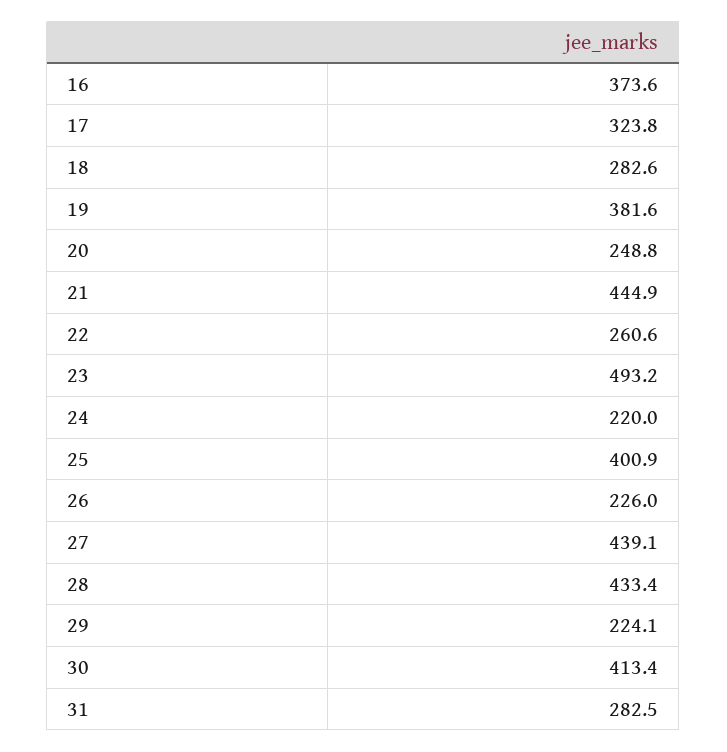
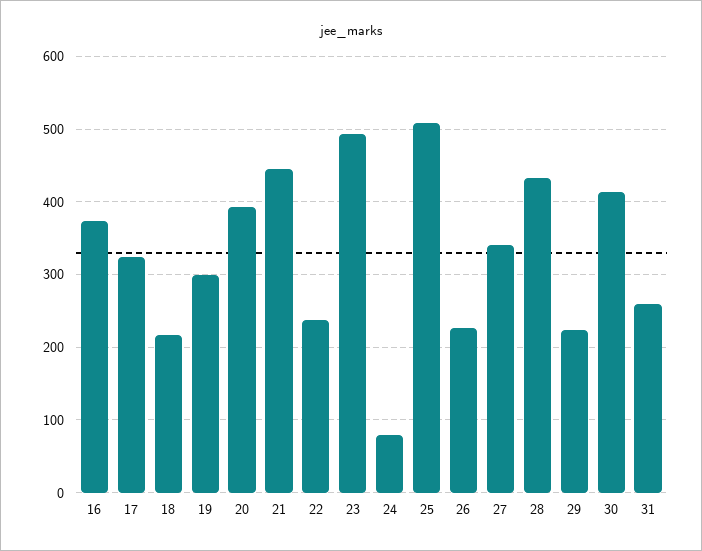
18: 282.6 -> 220
19: 381.6 -> 300
20: 248.8 -> 390
22: 260.6 -> 240
24: 220 -> 80
25: 400.9 -> 510
27: 439.1 -> 340
31: 282.5 -> 260

